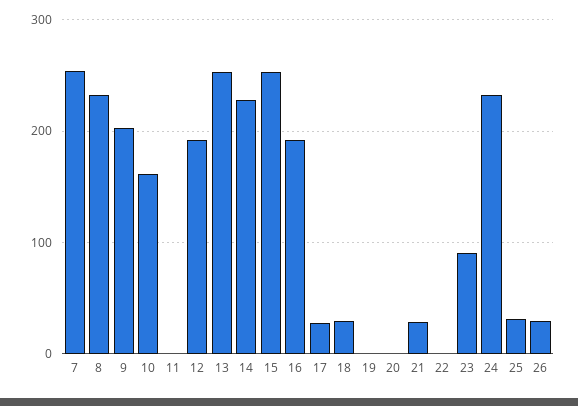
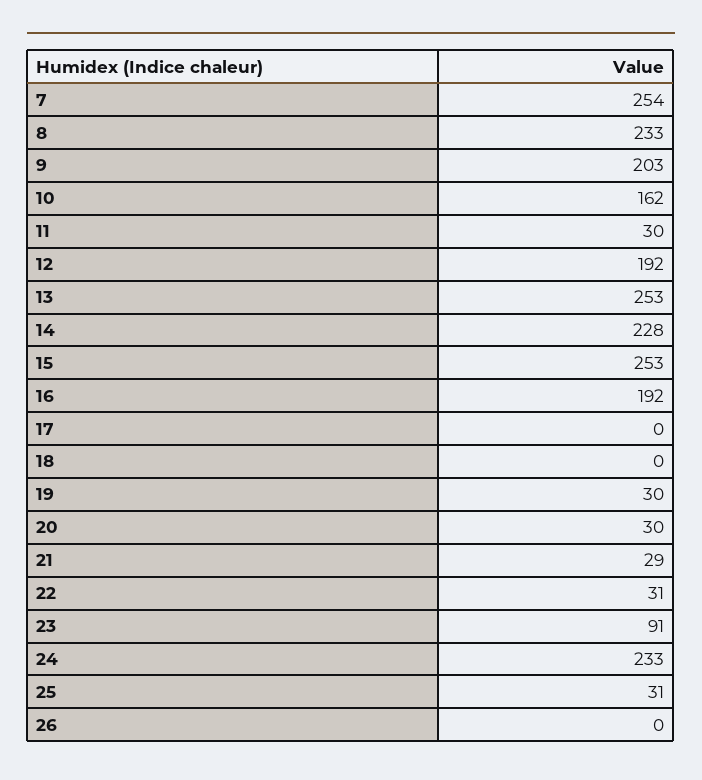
11: 0 -> 30
17: 30 -> 0
18: 30 -> 0
19: 0 -> 30
20: 0 -> 30
22: 0 -> 31
26: 30 -> 0

